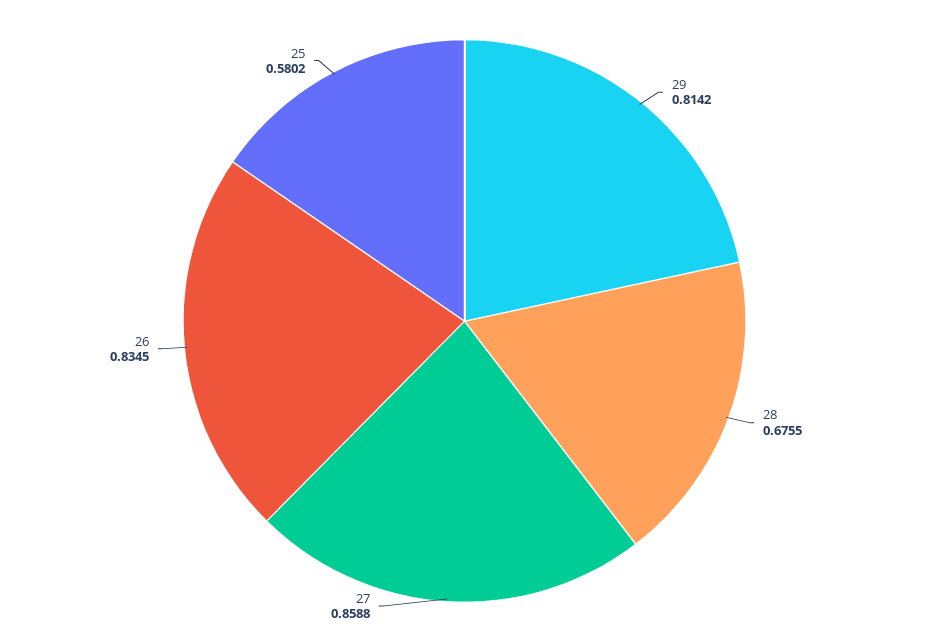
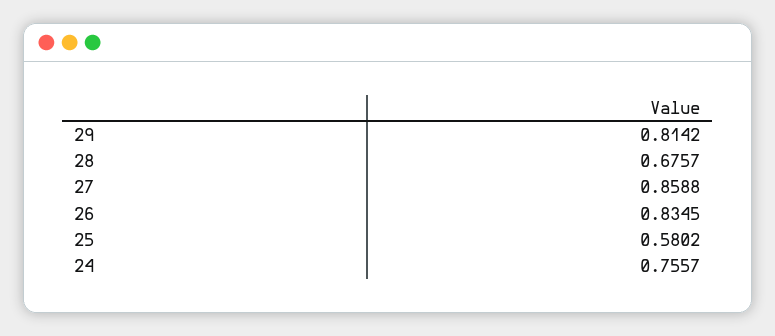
28: 0.6755 -> 0.6757
24: none -> 0.7557

